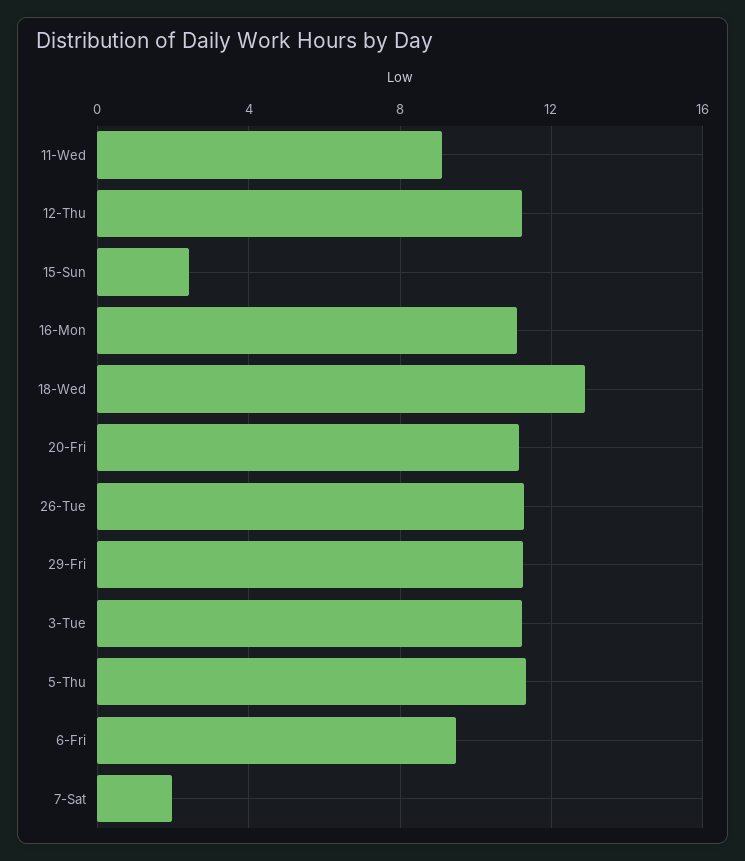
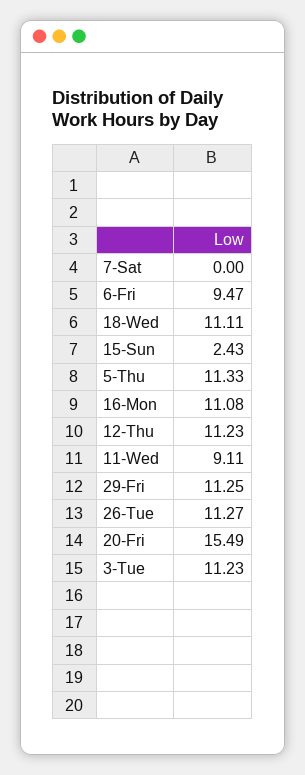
18-Wed: 13 -> 11.11
20-Fri: 11 -> 15.49
7-Sat: 2 -> 0

